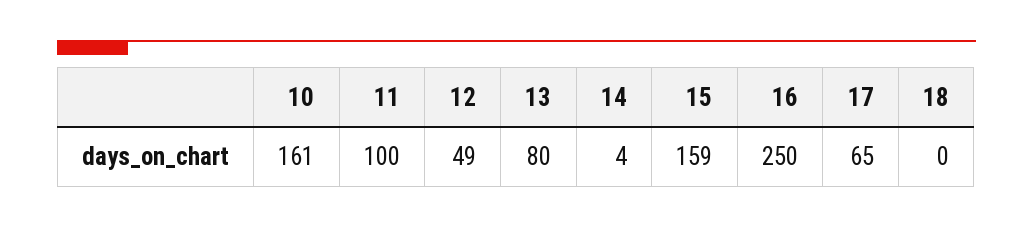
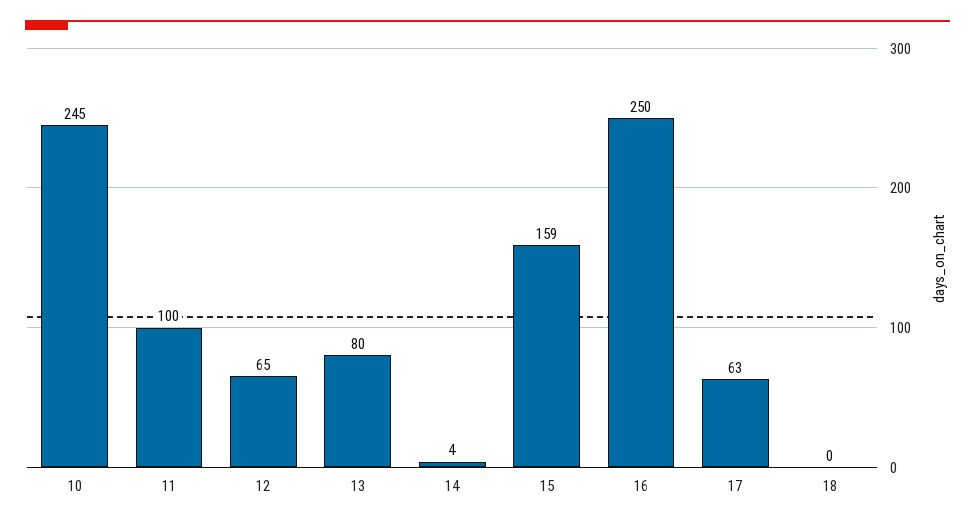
10: 161 -> 245
12: 49 -> 65
17: 65 -> 63

